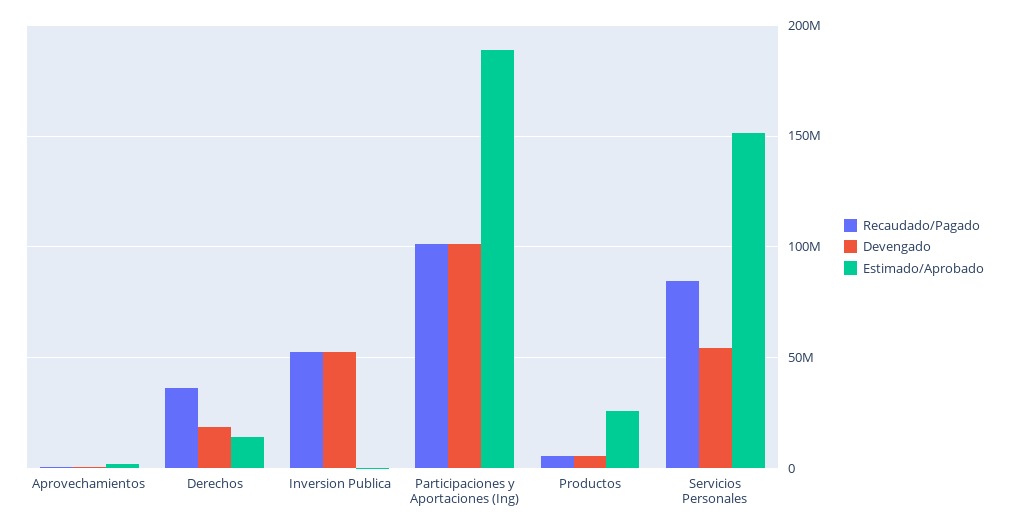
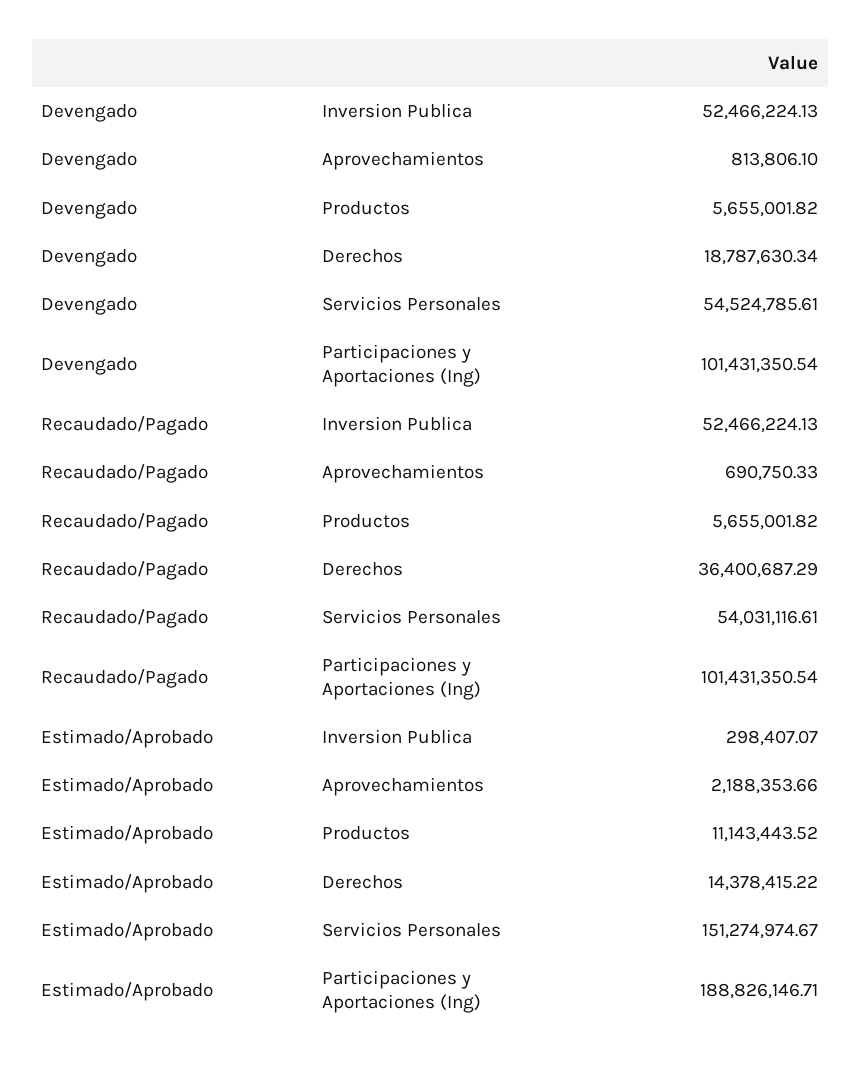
Estimado/Aprobado, Productos: 25000000 -> 11143443.52
Recaudado/Pagado, Servicios Personales: 85000000 -> 54031116.61

